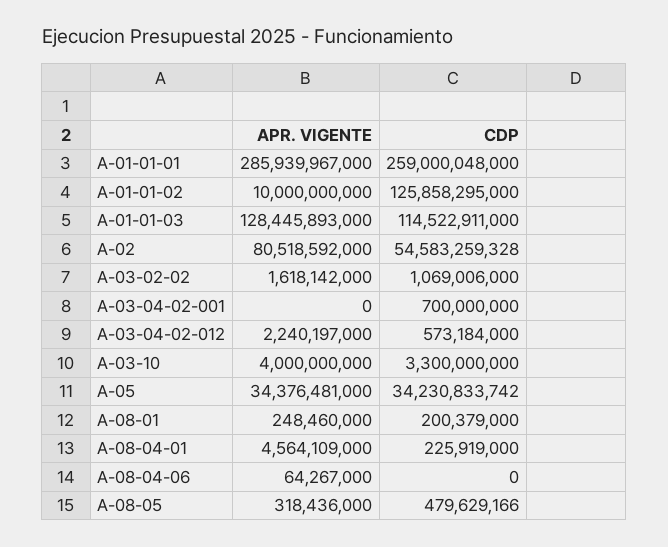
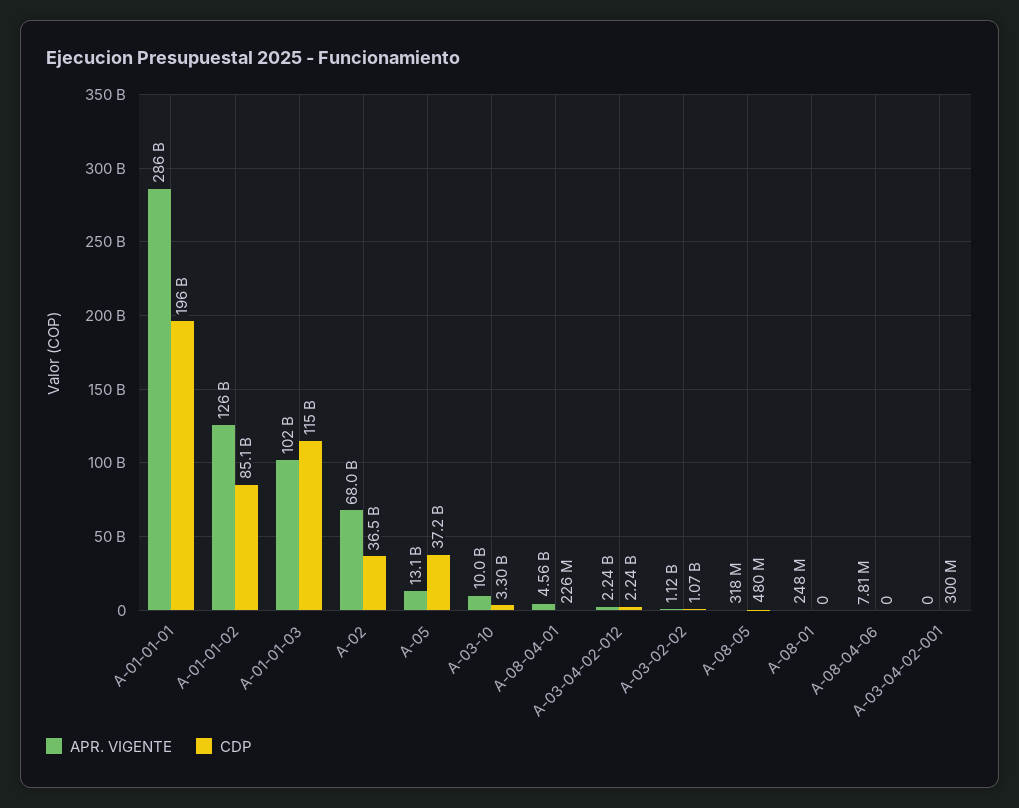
CDP, A-01-01-01: 259000048000 -> 196000000000
APR. VIGENTE, A-01-01-02: 10000000000 -> 126000000000
CDP, A-01-01-02: 125858295000 -> 85100000000
APR. VIGENTE, A-01-01-03: 128445893000 -> 102000000000
APR. VIGENTE, A-02: 80518592000 -> 68000000000
CDP, A-02: 54583259328 -> 36500000000
APR. VIGENTE, A-03-02-02: 1618142000 -> 1120000000
CDP, A-03-04-02-001: 700000000 -> 300000000
CDP, A-03-04-02-012: 573184000 -> 2240000000
APR. VIGENTE, A-03-10: 4000000000 -> 10000000000
APR. VIGENTE, A-05: 34376481000 -> 13100000000
CDP, A-05: 34230833742 -> 37200000000
CDP, A-08-01: 200379000 -> 0
APR. VIGENTE, A-08-04-06: 64267000 -> 7810000

